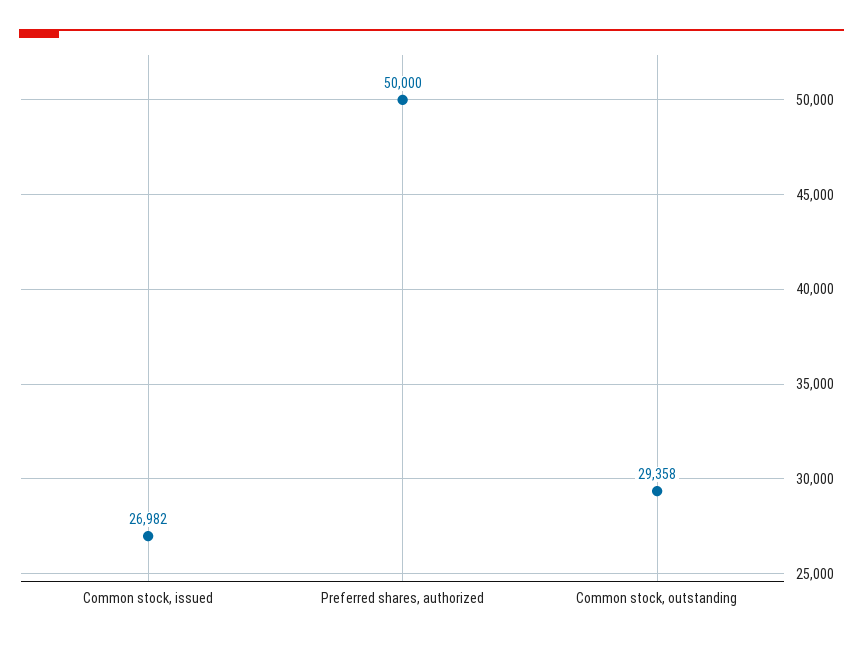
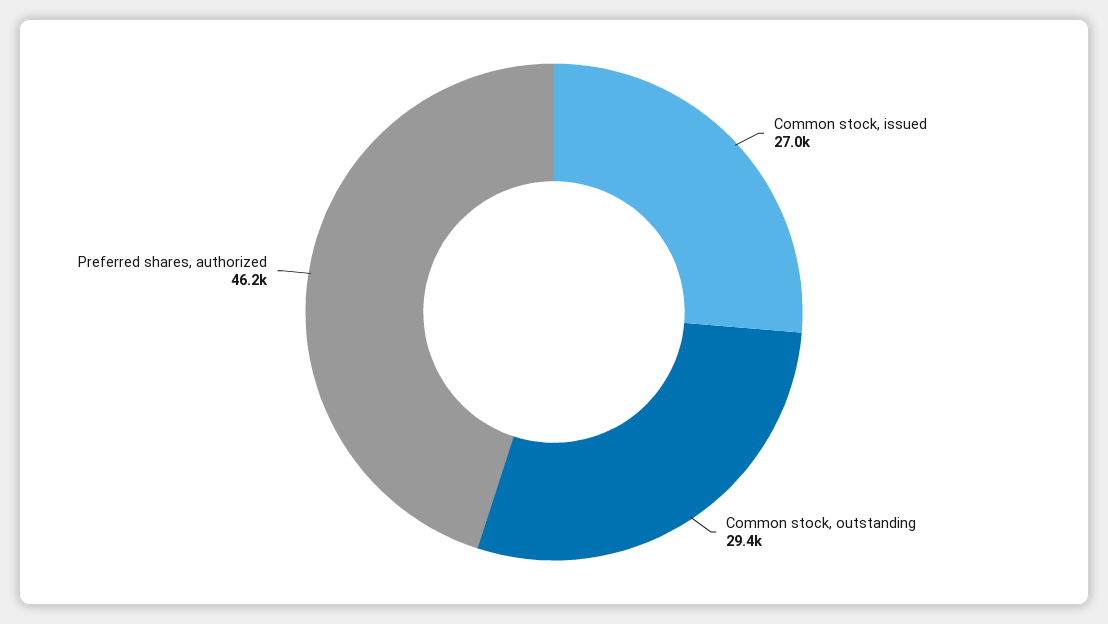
Preferred shares, authorized: 50000 -> 46200

